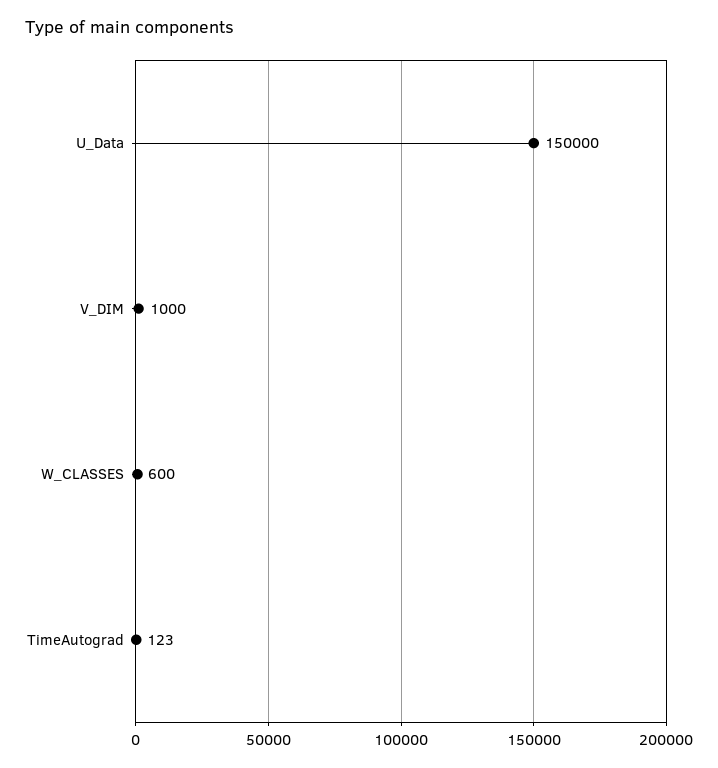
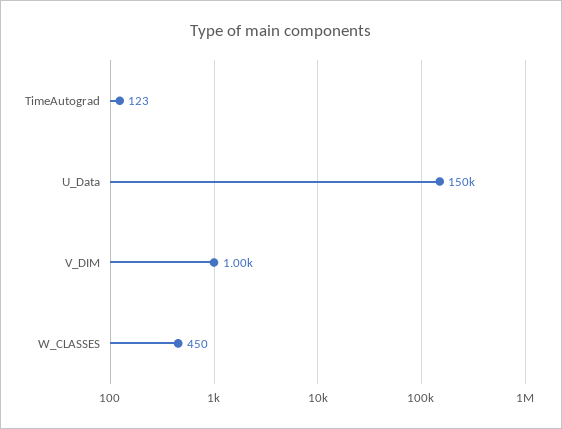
W_CLASSES: 600 -> 450

